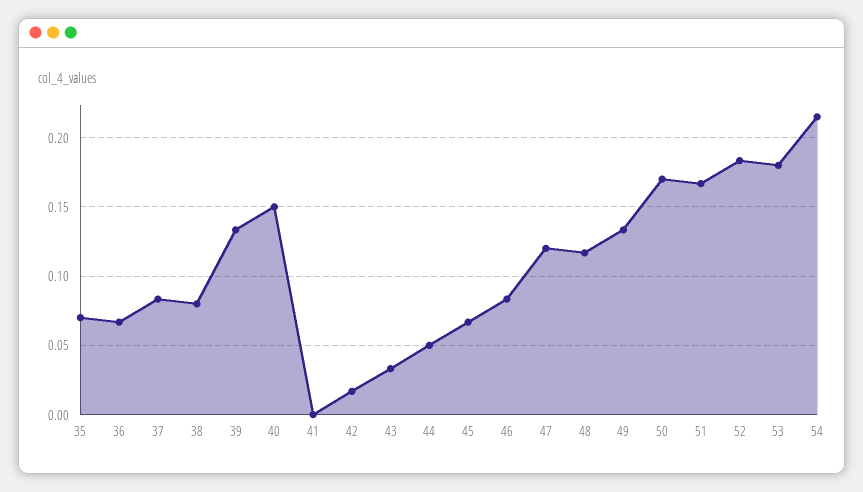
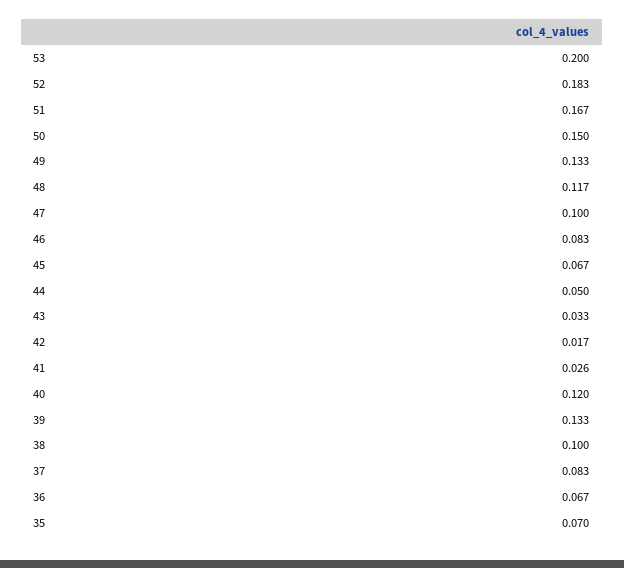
38: 0.08 -> 0.1
40: 0.15 -> 0.12
41: 0 -> 0.026
47: 0.12 -> 0.1
50: 0.17 -> 0.15
53: 0.18 -> 0.2
54: 0.215 -> none

